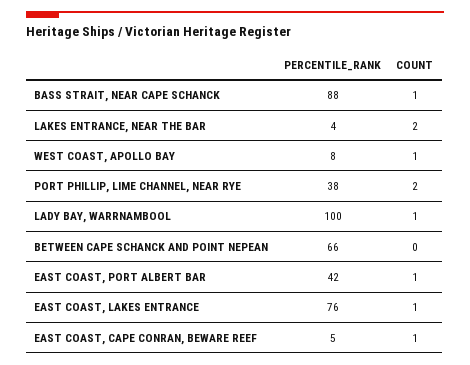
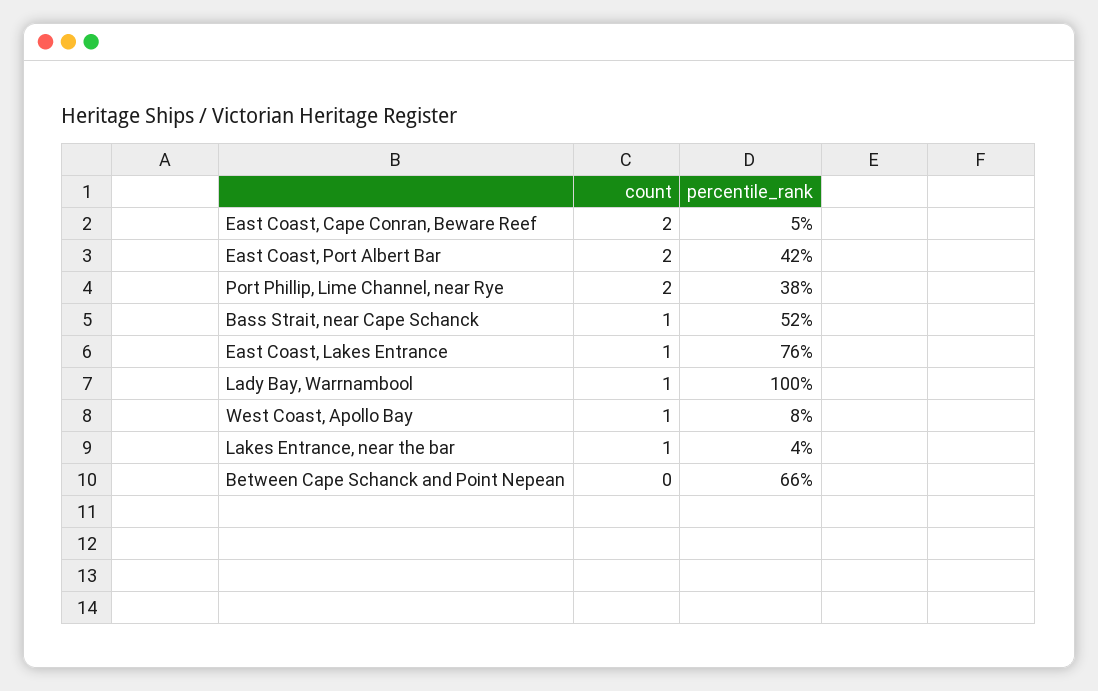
PERCENTILE_RANK, BASS STRAIT, NEAR CAPE SCHANCK: 88 -> 52
COUNT, LAKES ENTRANCE, NEAR THE BAR: 2 -> 1
COUNT, EAST COAST, PORT ALBERT BAR: 1 -> 2
COUNT, EAST COAST, CAPE CONRAN, BEWARE REEF: 1 -> 2

